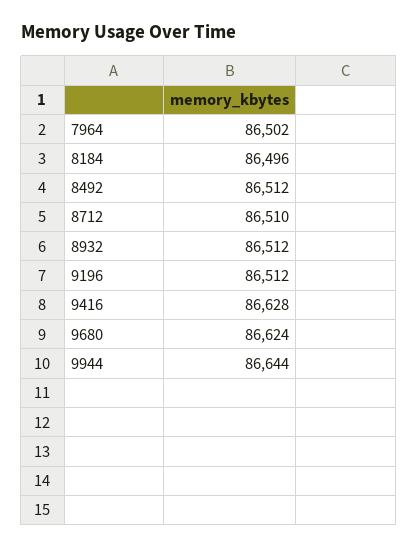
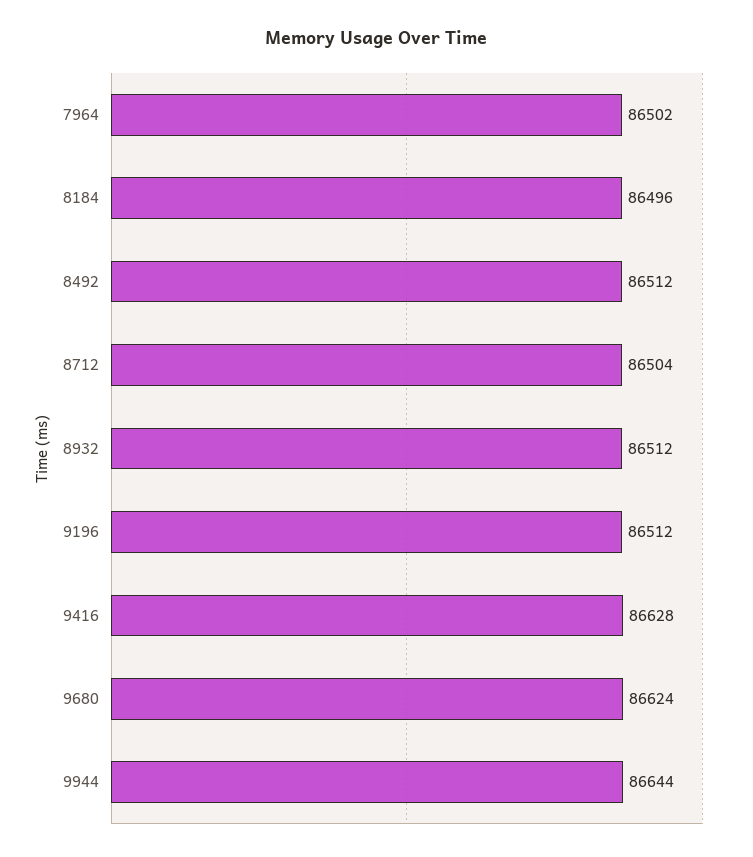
8712: 86510 -> 86504

